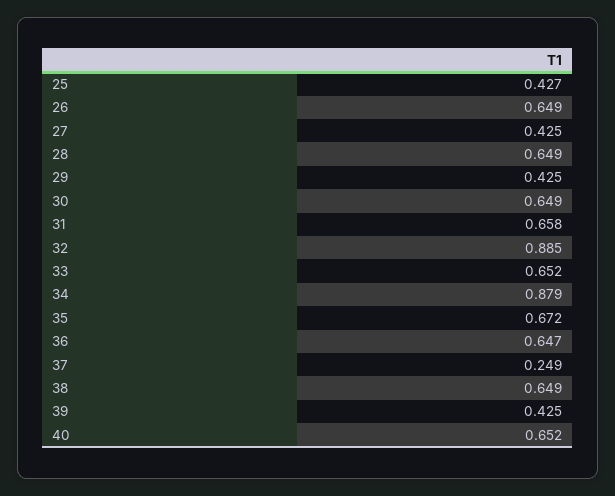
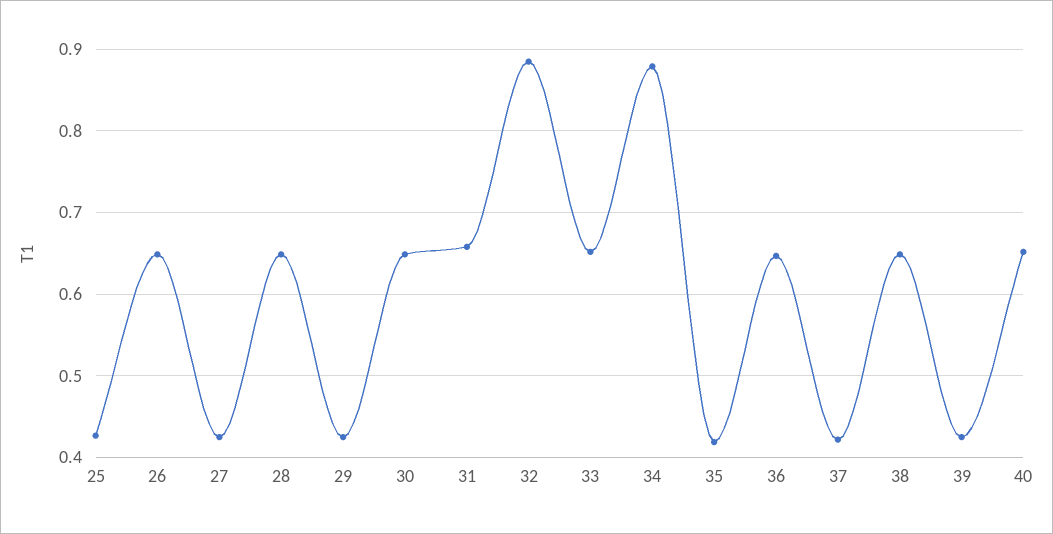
35: 0.672 -> 0.42
37: 0.249 -> 0.42

